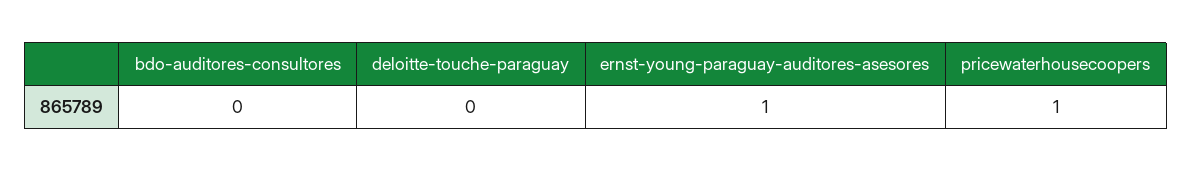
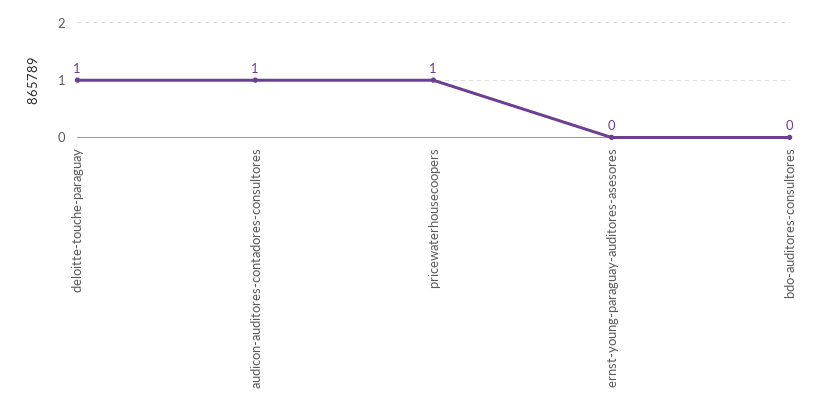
deloitte-touche-paraguay: 0 -> 1
ernst-young-paraguay-auditores-asesores: 1 -> 0
audicon-auditores-contadores-consultores: none -> 1

